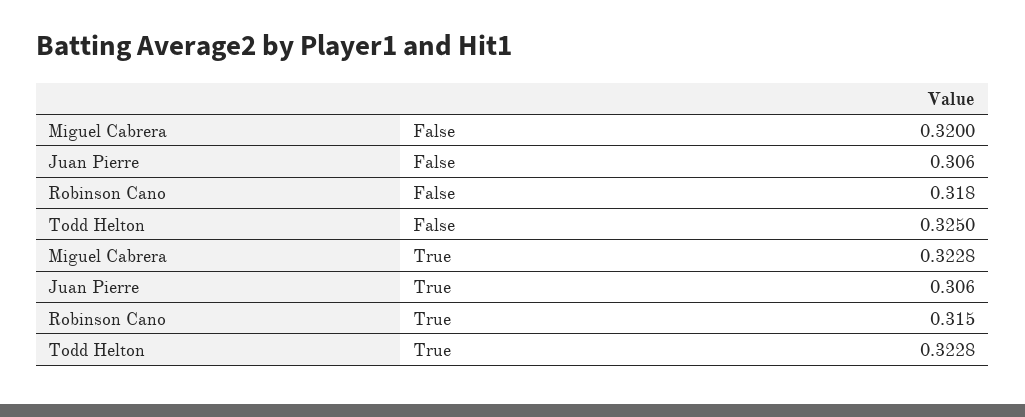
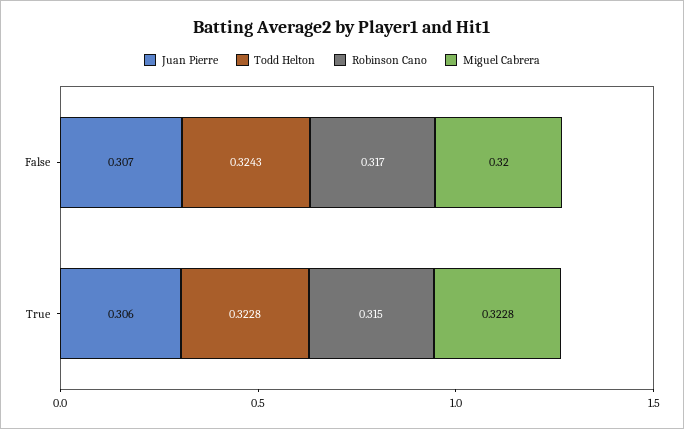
Juan Pierre, False: 0.306 -> 0.307
Robinson Cano, False: 0.318 -> 0.317
Todd Helton, False: 0.325 -> 0.3243

